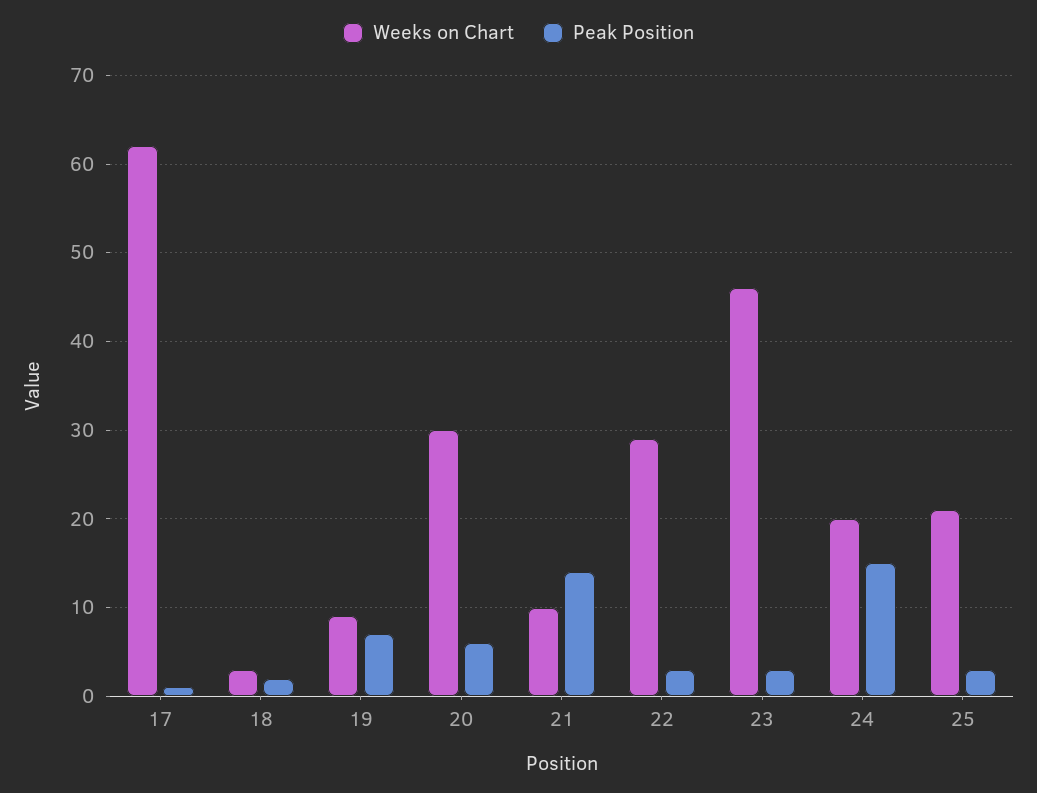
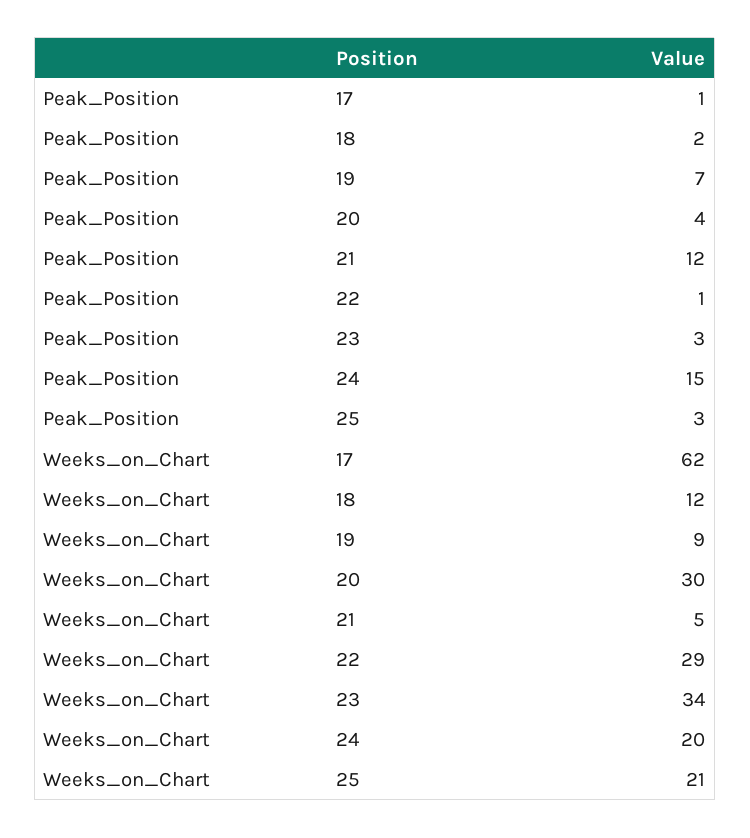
Weeks on Chart, 18: 3 -> 12
Peak Position, 20: 6 -> 4
Weeks on Chart, 21: 10 -> 5
Peak Position, 21: 14 -> 12
Peak Position, 22: 3 -> 1
Weeks on Chart, 23: 46 -> 34

